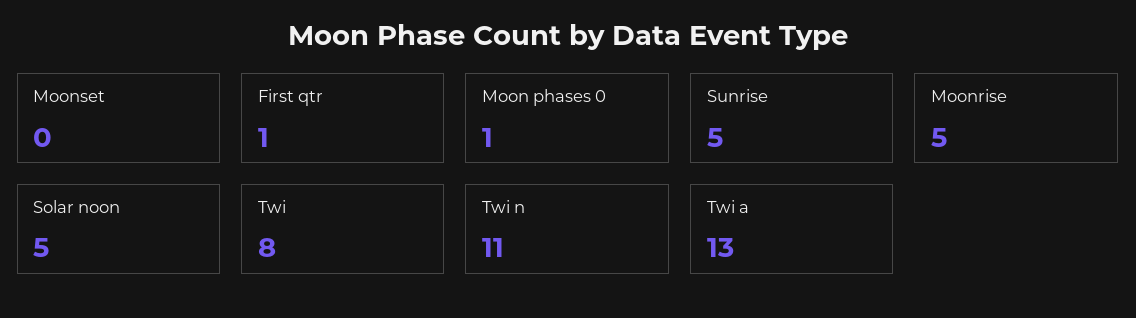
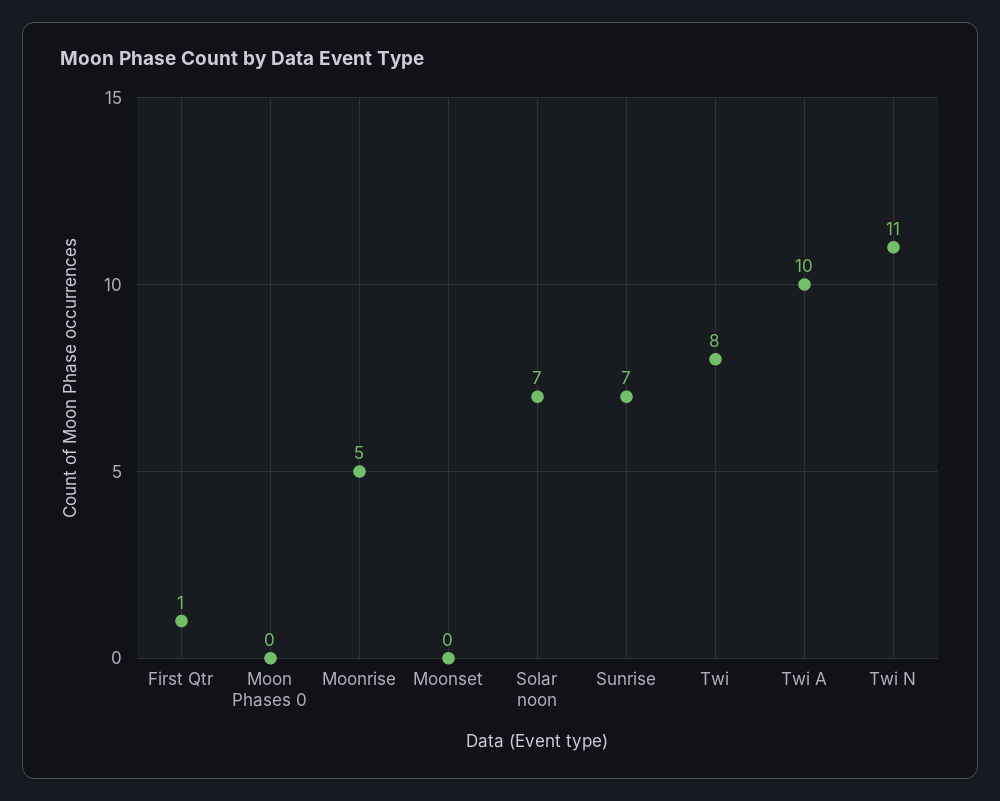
Moon phases 0: 1 -> 0
Sunrise: 5 -> 7
Solar noon: 5 -> 7
Twi a: 13 -> 10

